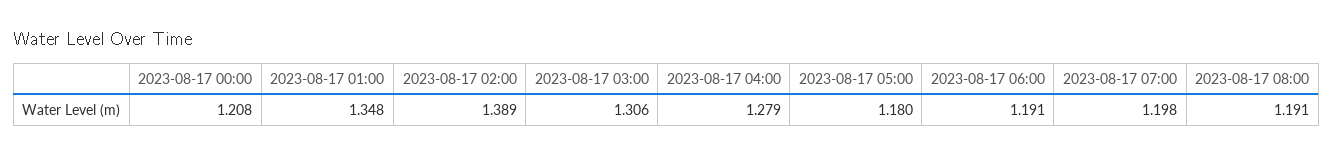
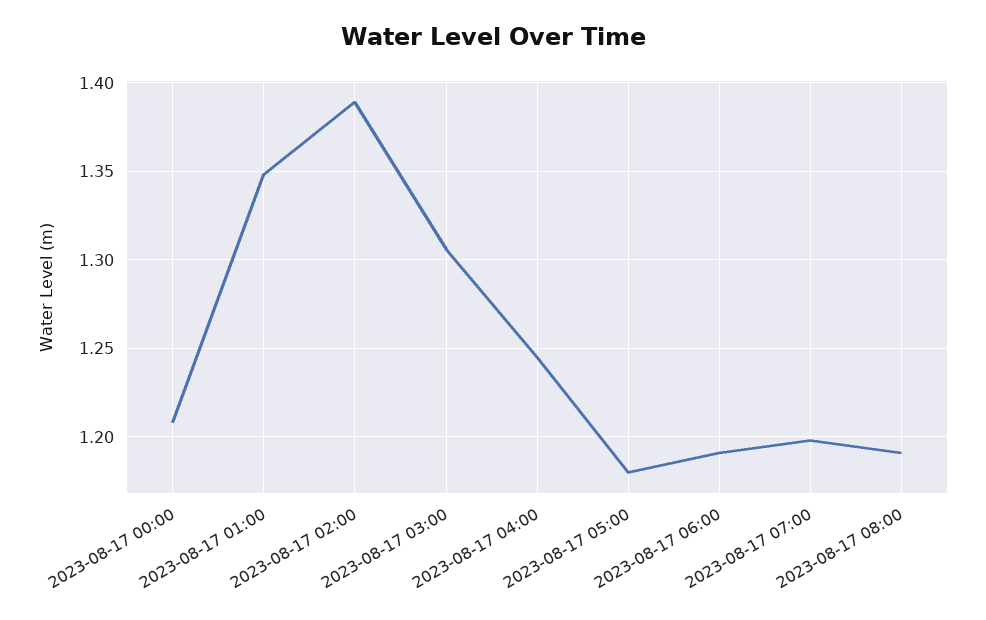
2023-08-17 04:00: 1.279 -> 1.245

